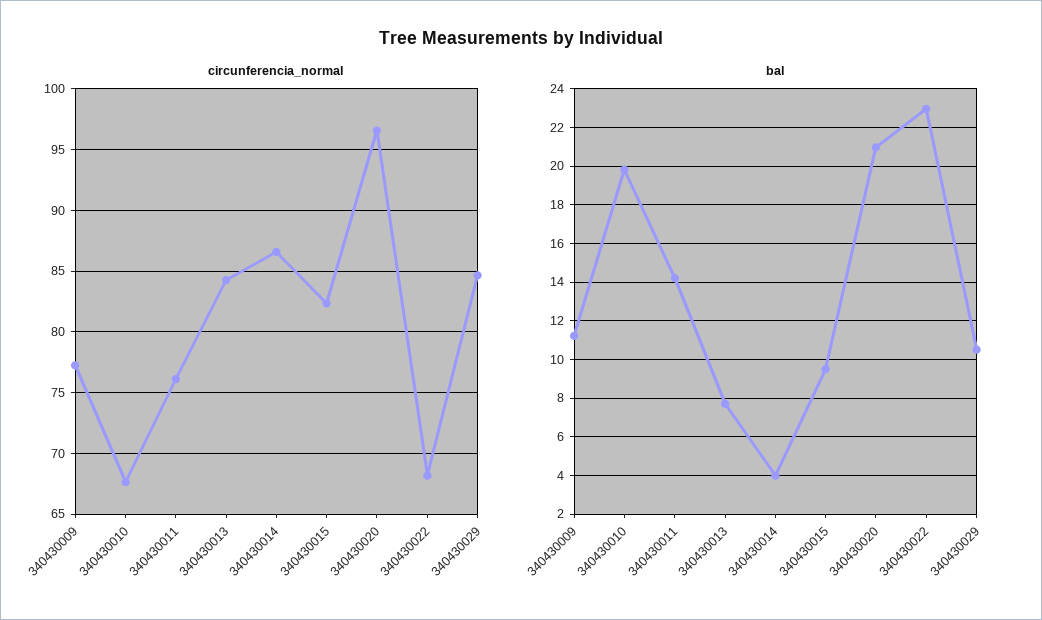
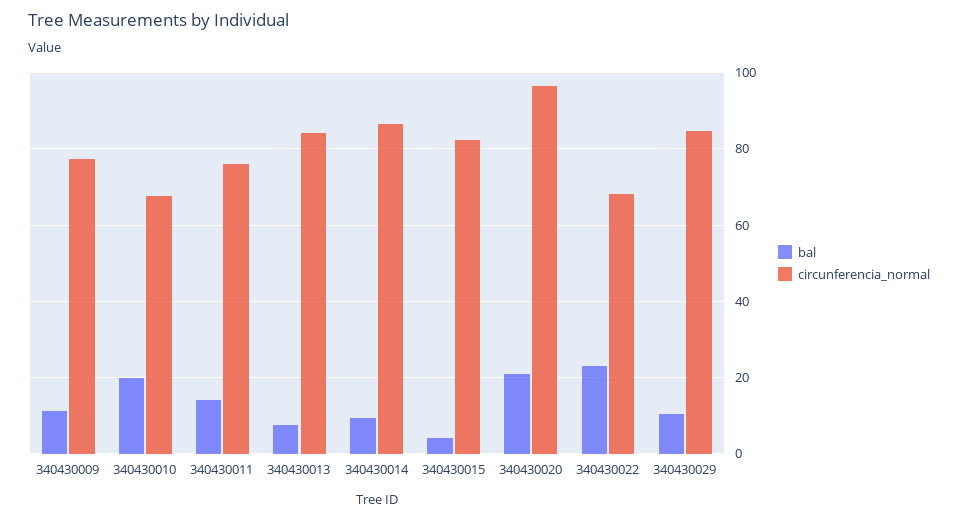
bal, 340430014: 4 -> 10
bal, 340430015: 9.5 -> 4

